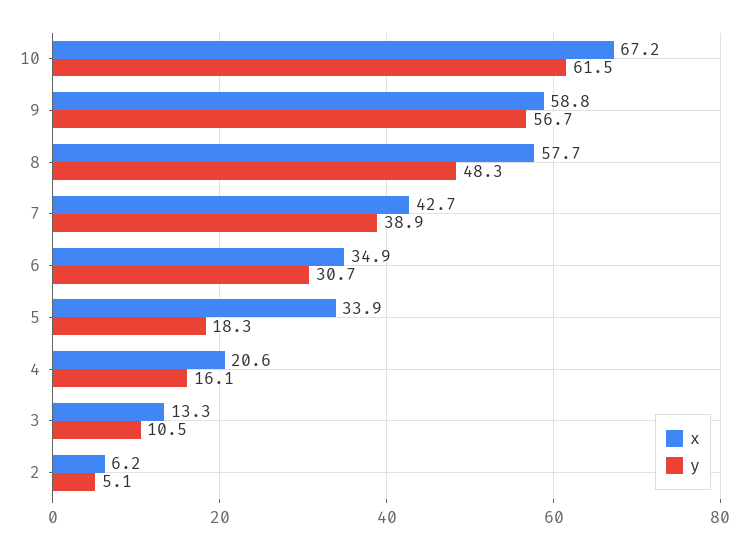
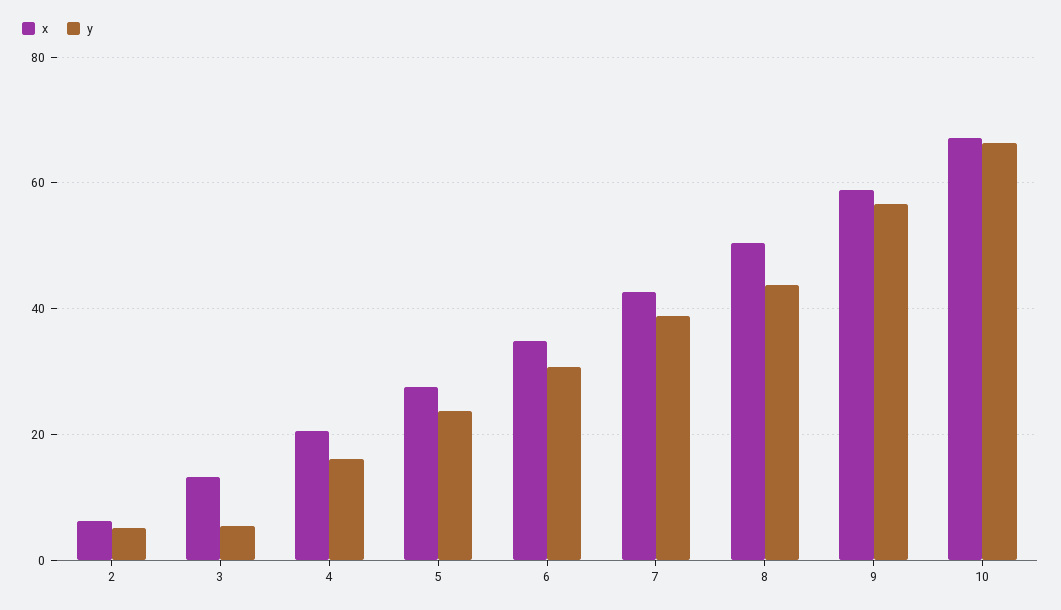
y, 10: 61.5 -> 66
x, 8: 57.7 -> 50
y, 8: 48.3 -> 44
x, 5: 33.9 -> 28
y, 5: 18.3 -> 24
y, 3: 10.5 -> 6

